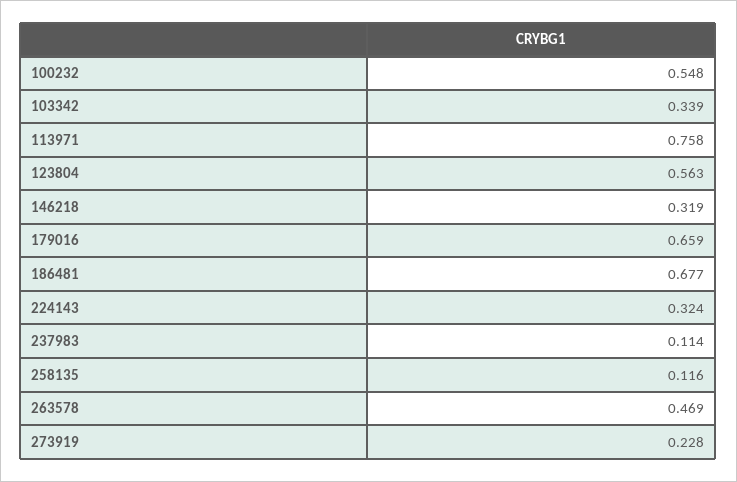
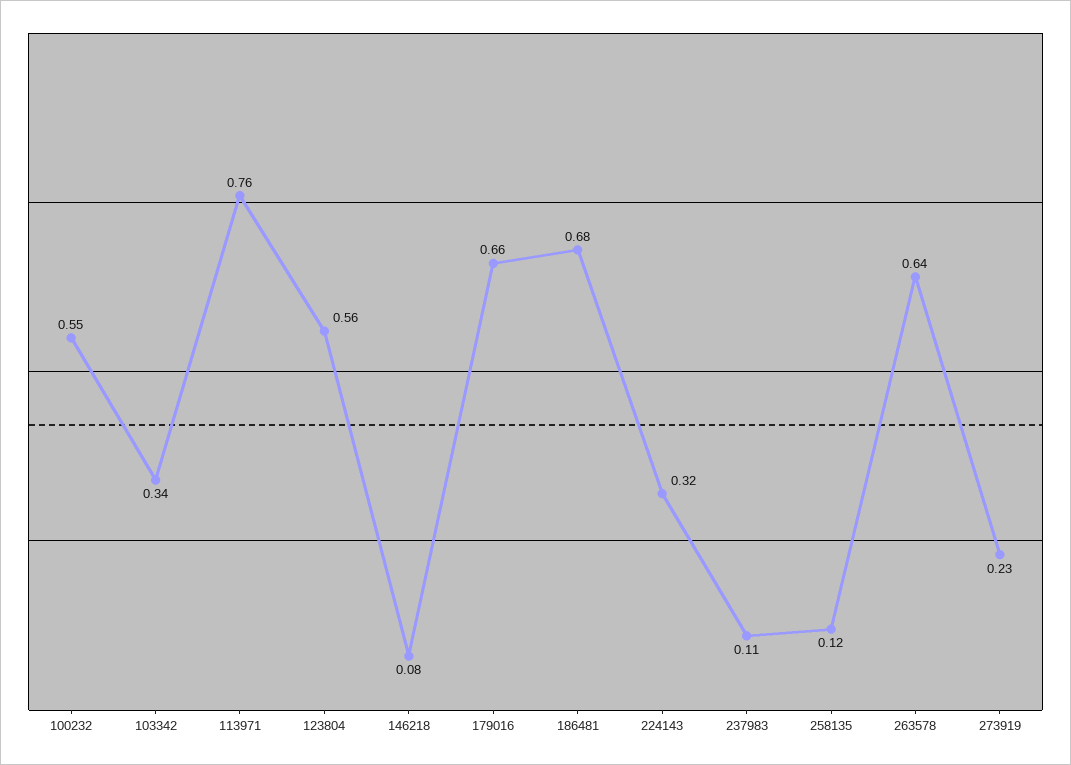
146218: 0.319 -> 0.08
263578: 0.469 -> 0.64

